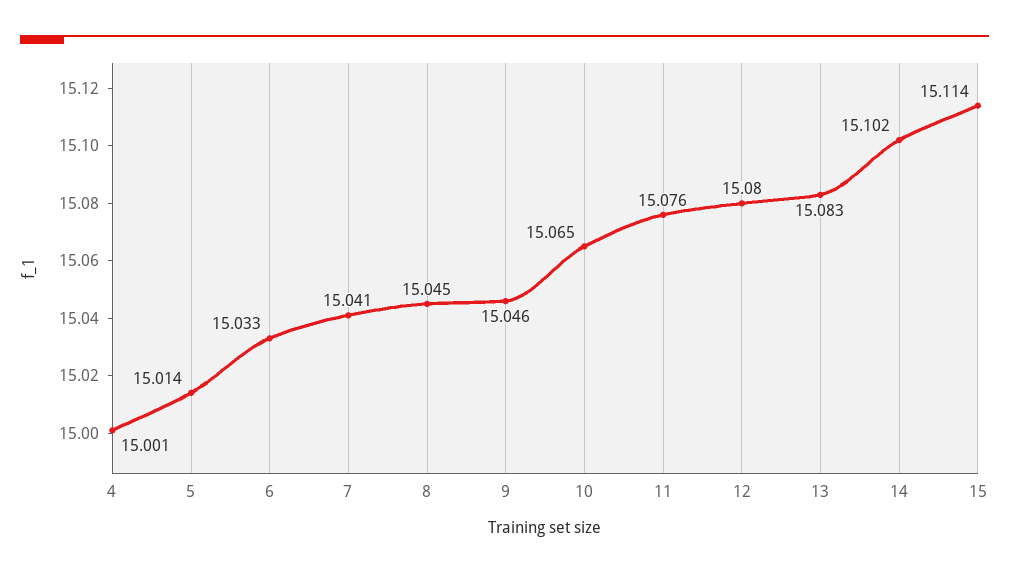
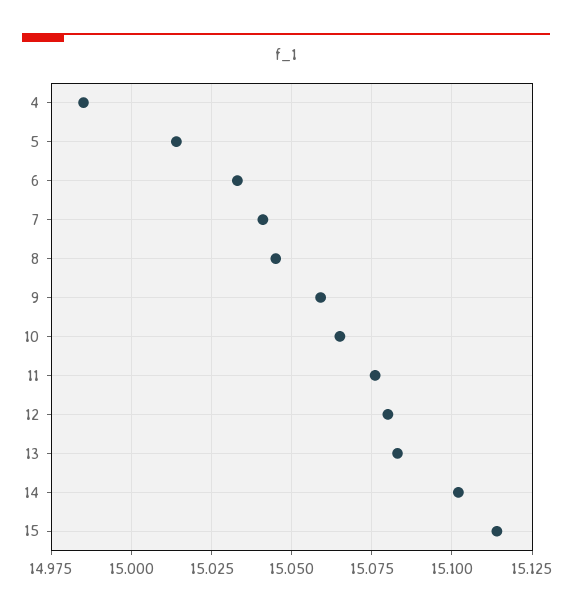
4: 15.001 -> 14.985
9: 15.046 -> 15.06

